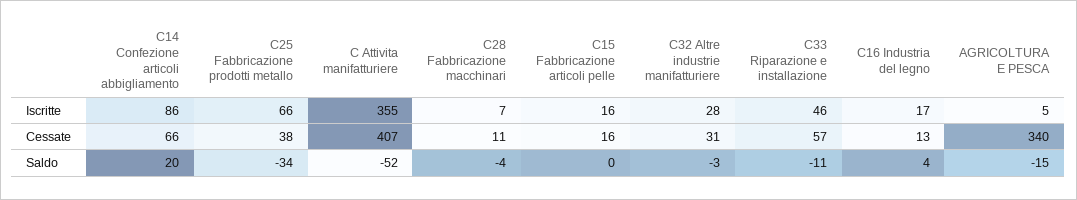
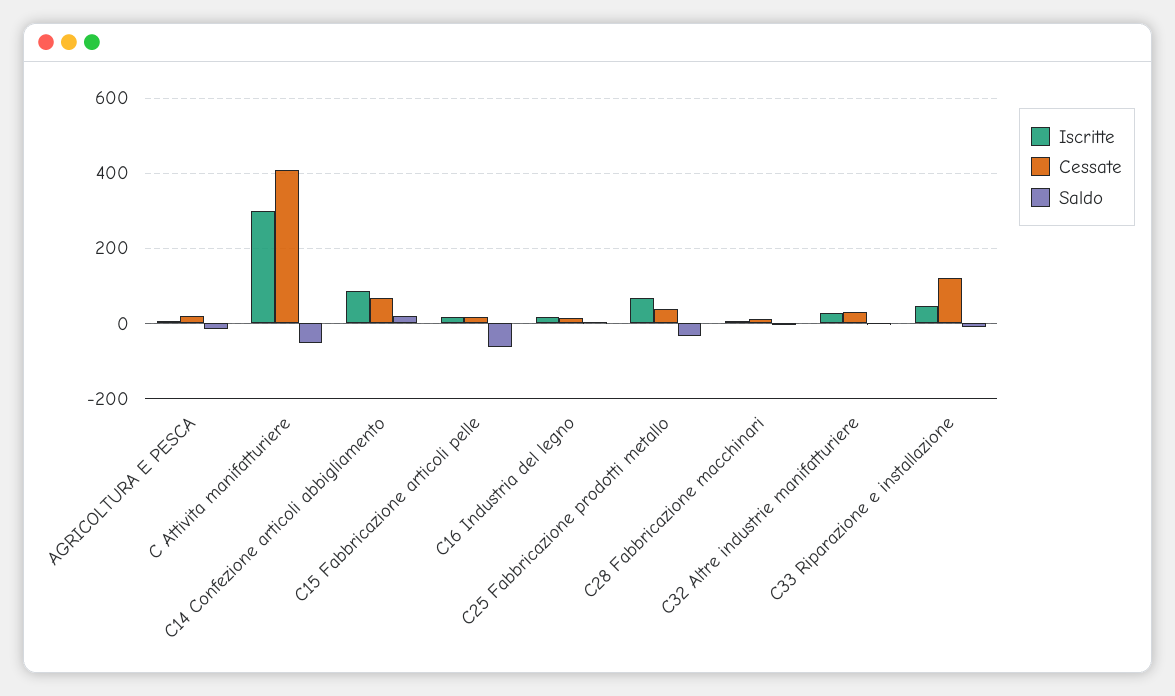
Iscritte, C Attivita manifatturiere: 355 -> 300
Cessate, C33 Riparazione e installazione: 57 -> 120
Cessate, AGRICOLTURA E PESCA: 340 -> 20
Saldo, C15 Fabbricazione articoli pelle: 0 -> -60

